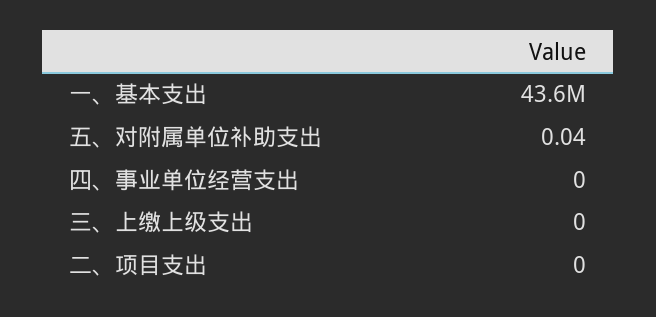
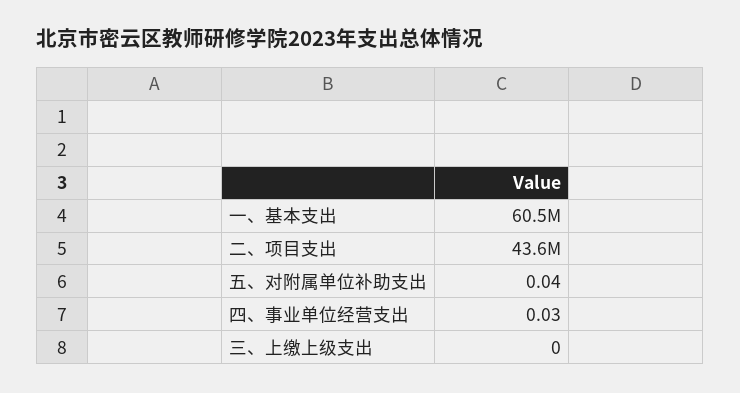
一、基本支出: 43600000 -> 60500000
四、事业单位经营支出: 0 -> 0.03
二、项目支出: 0 -> 43600000

